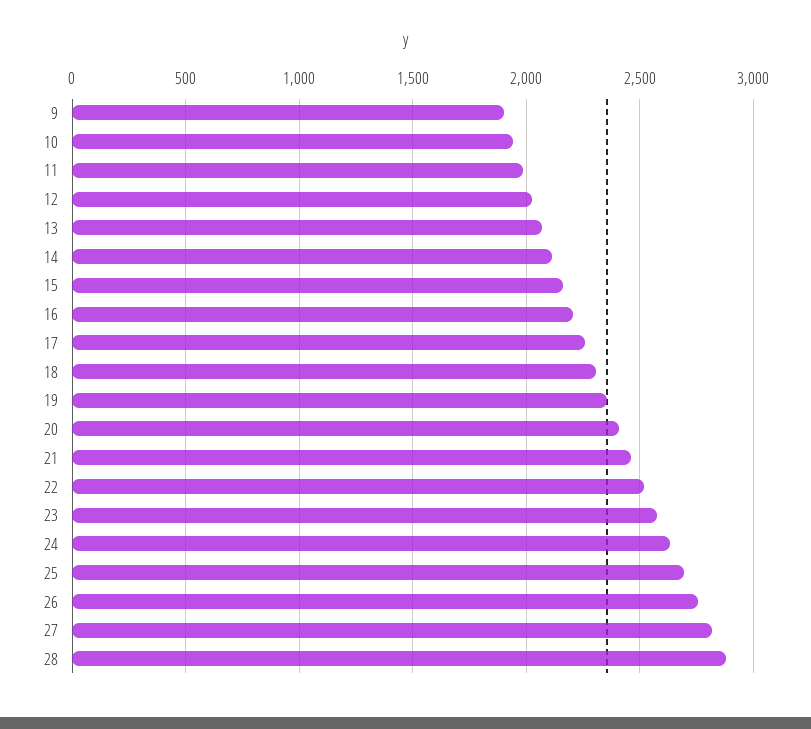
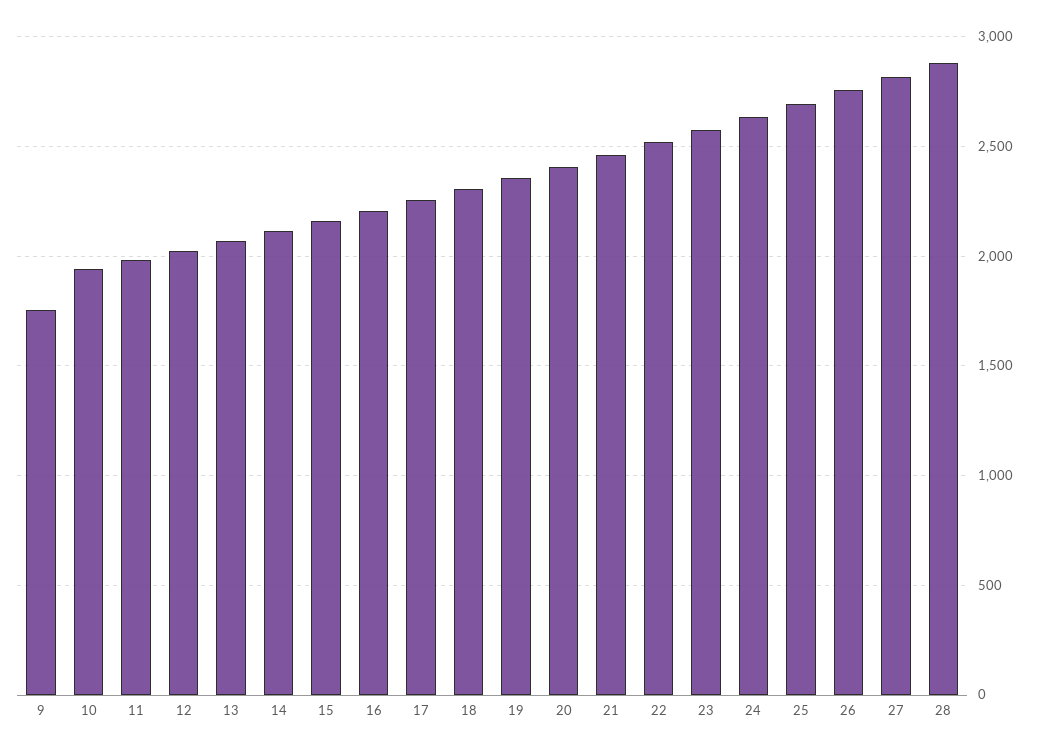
9: 1900 -> 1750

